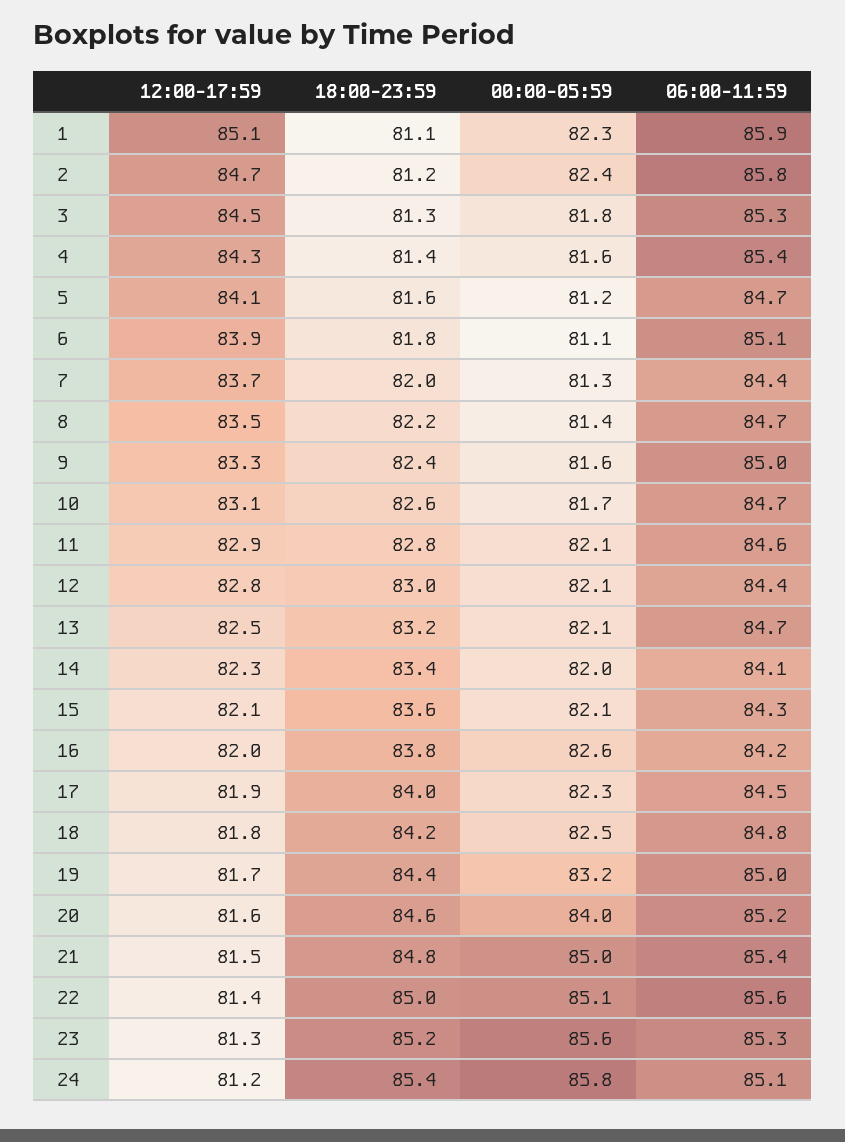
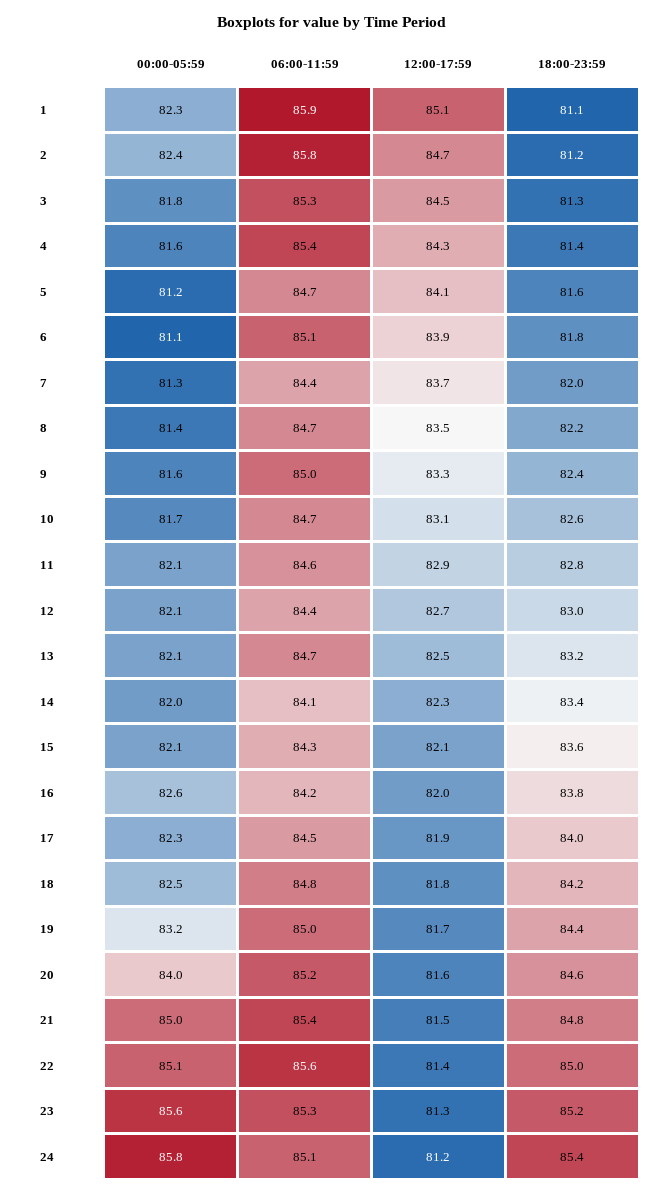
12:00-17:59, 12: 82.8 -> 82.7

